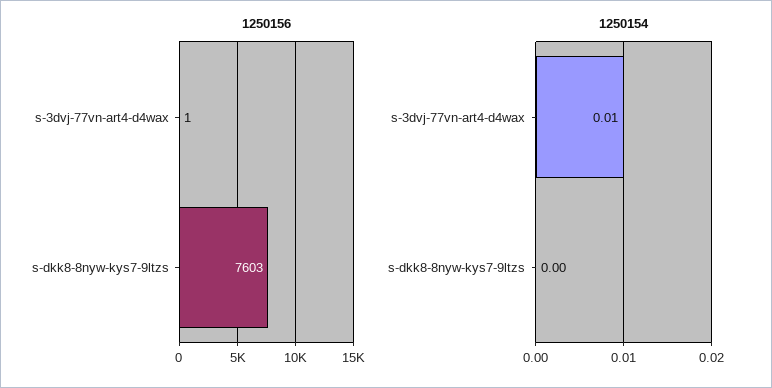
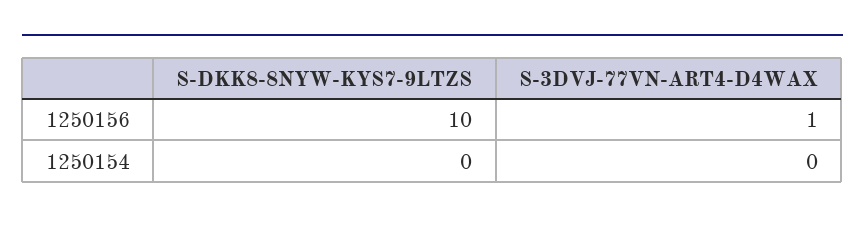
1250156, s-dkk8-8nyw-kys7-9ltzs: 7603 -> 10
1250154, s-3dvj-77vn-art4-d4wax: 0.01 -> 0

